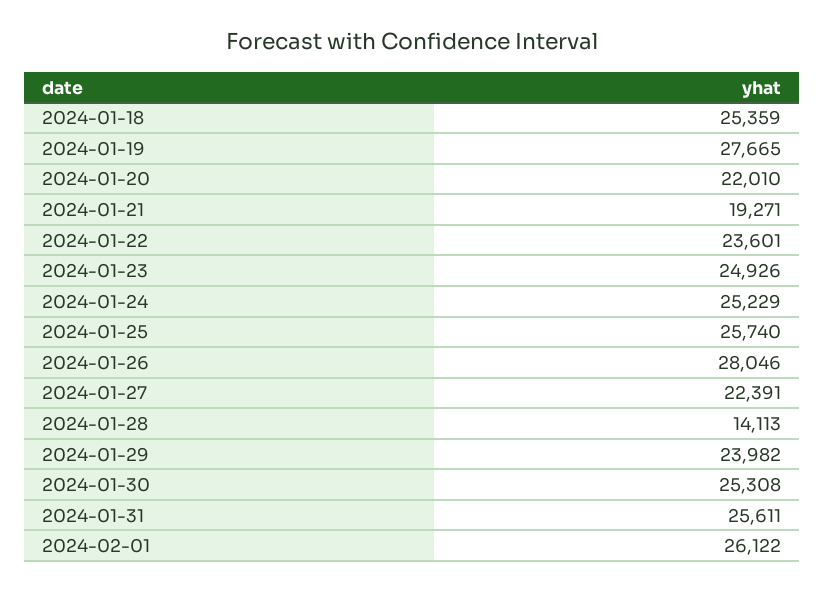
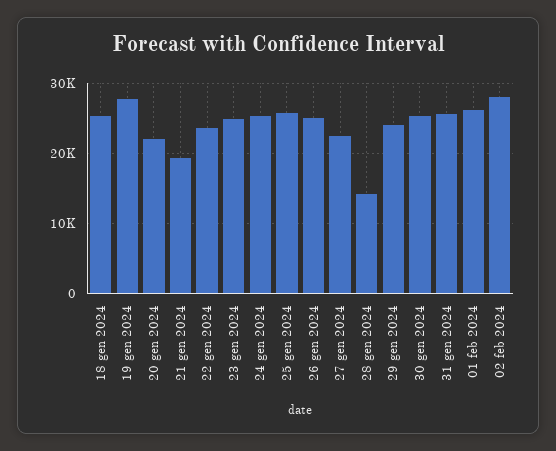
2024-01-26: 28046 -> 25000
02 feb 2024: none -> 28000

